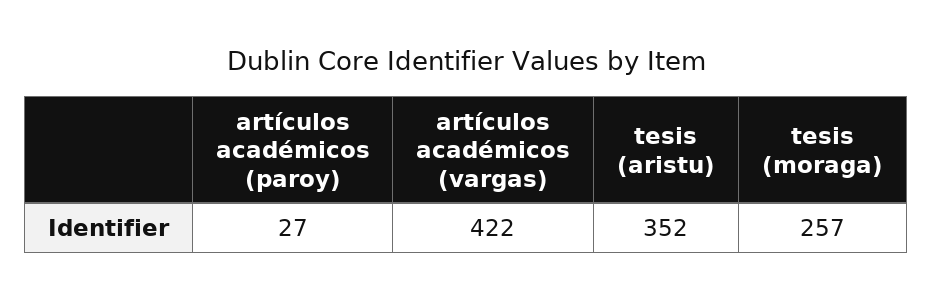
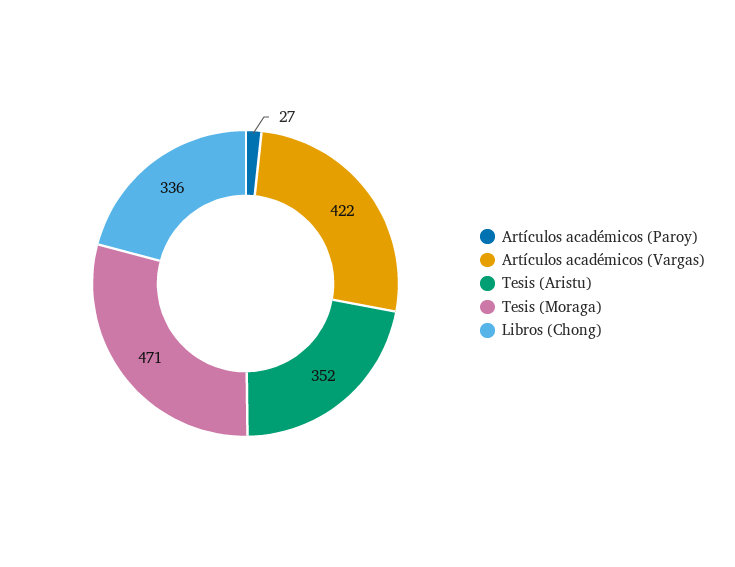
tesis (moraga): 257 -> 471
Libros (Chong): none -> 336

